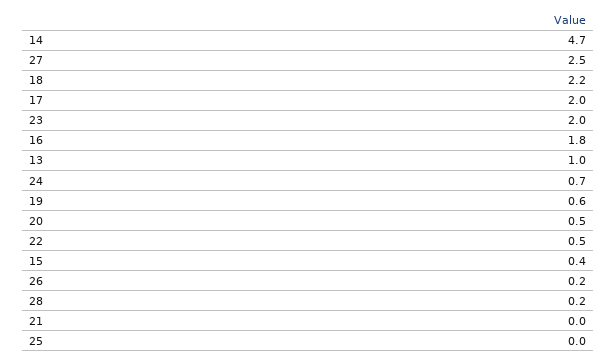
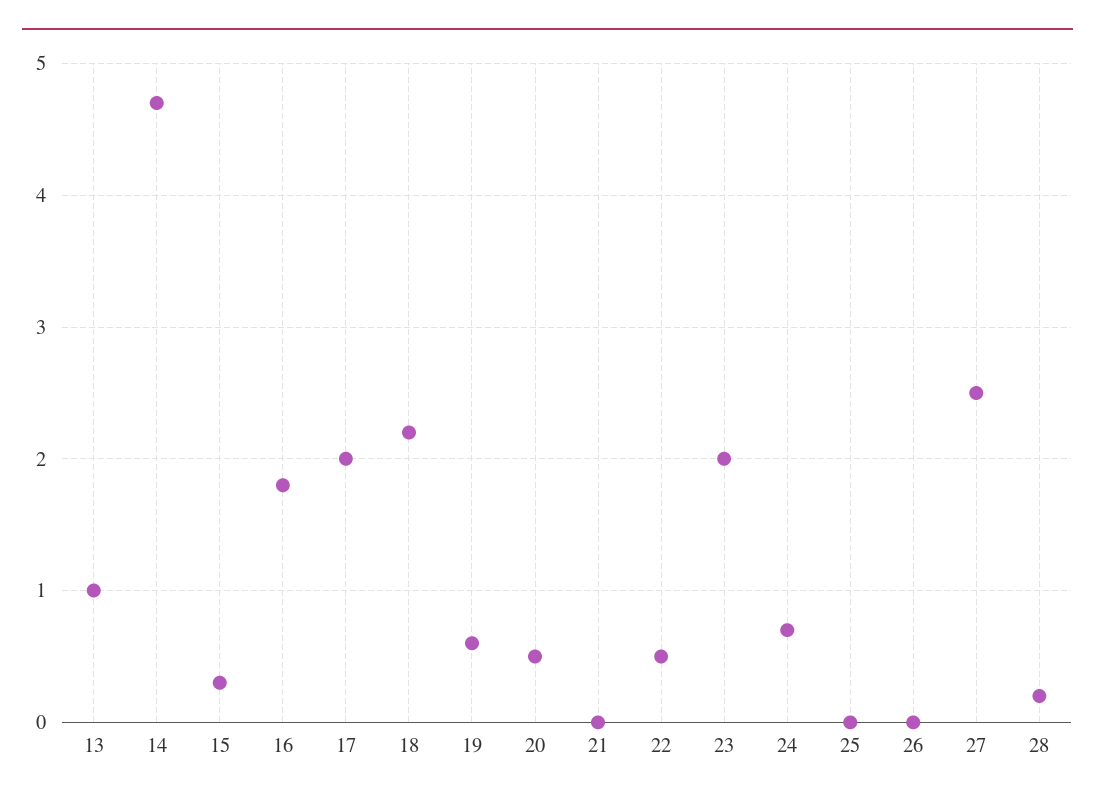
15: 0.4 -> 0.3
26: 0.2 -> 0

